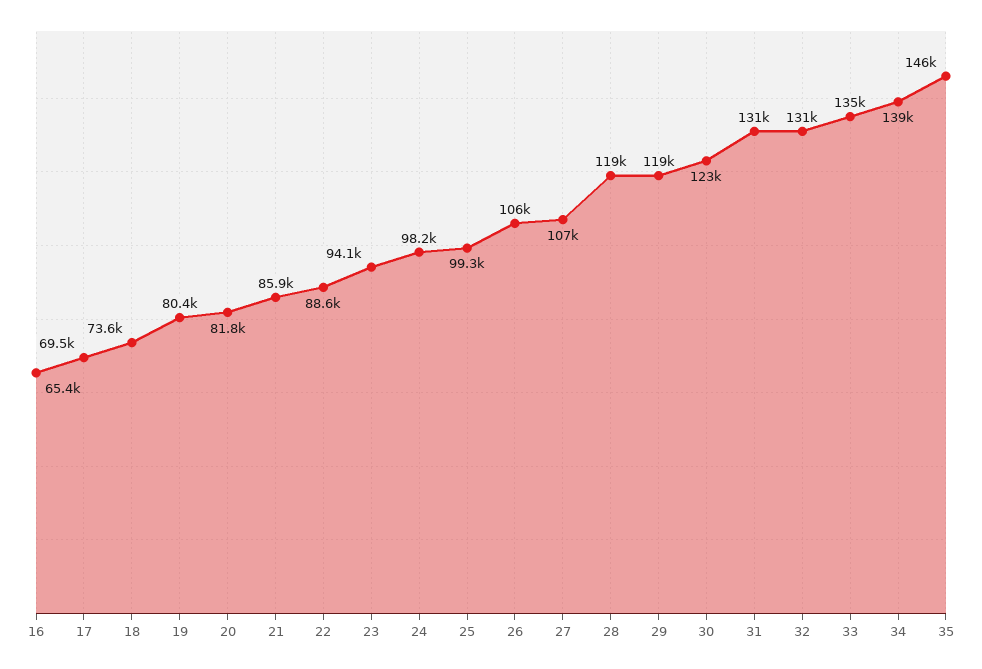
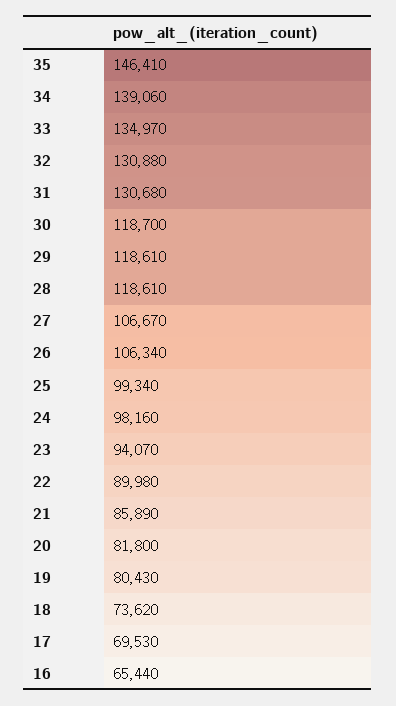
22: 88600 -> 89980
30: 123000 -> 118700

